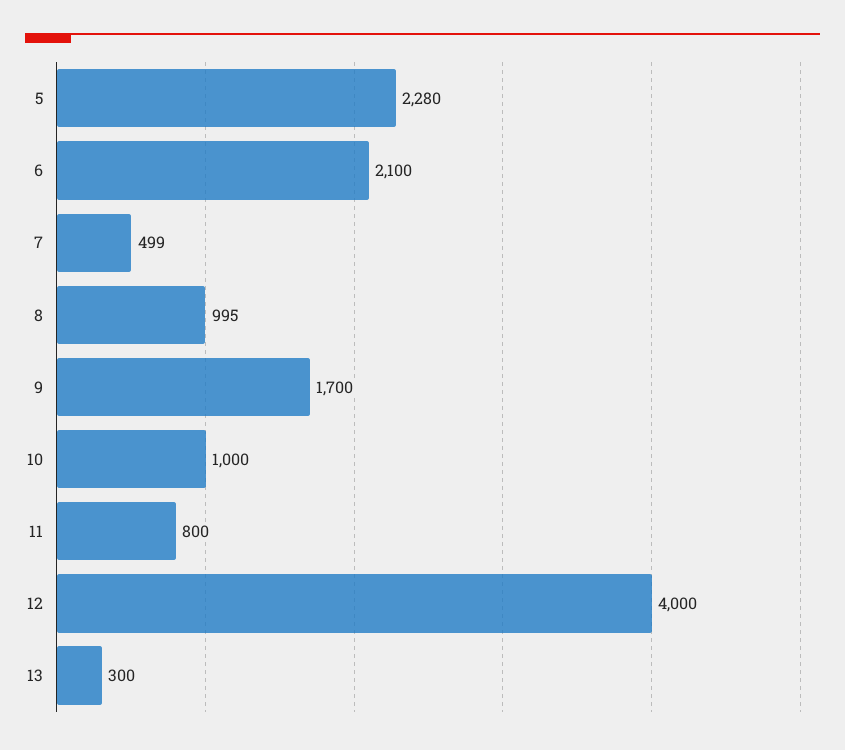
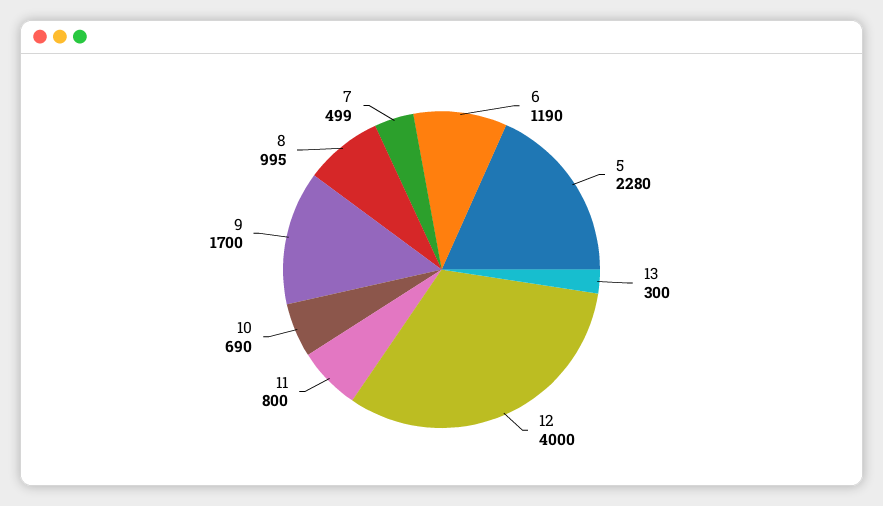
6: 2100 -> 1190
10: 1000 -> 690

